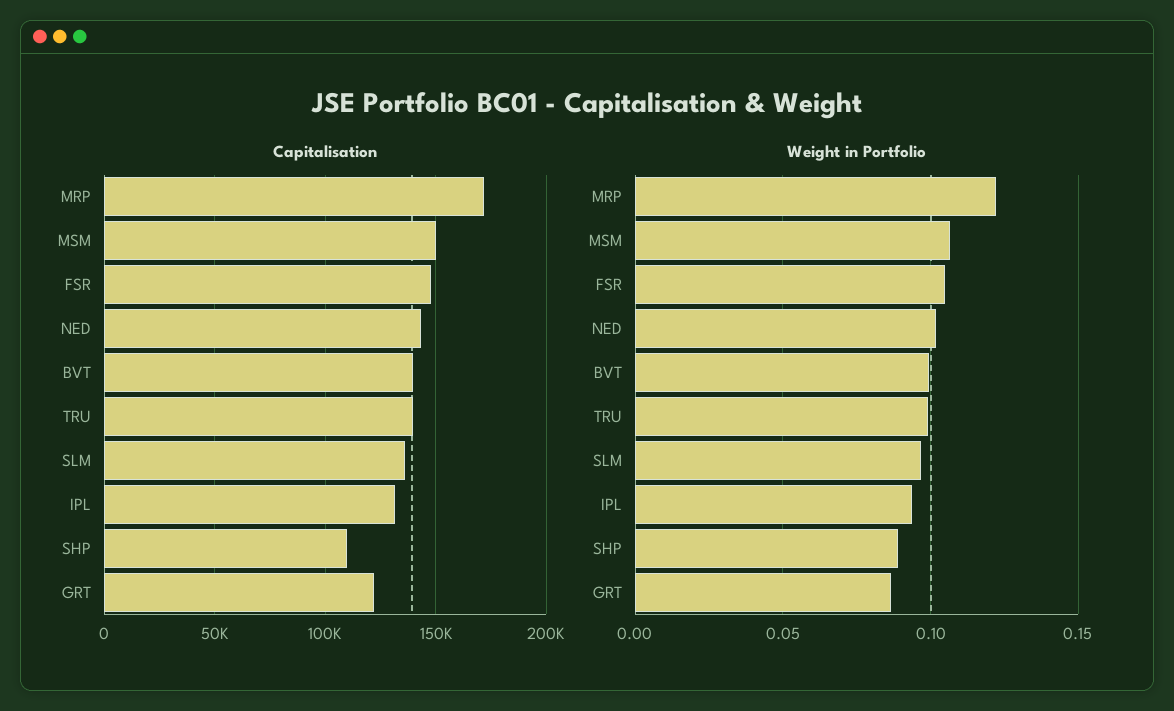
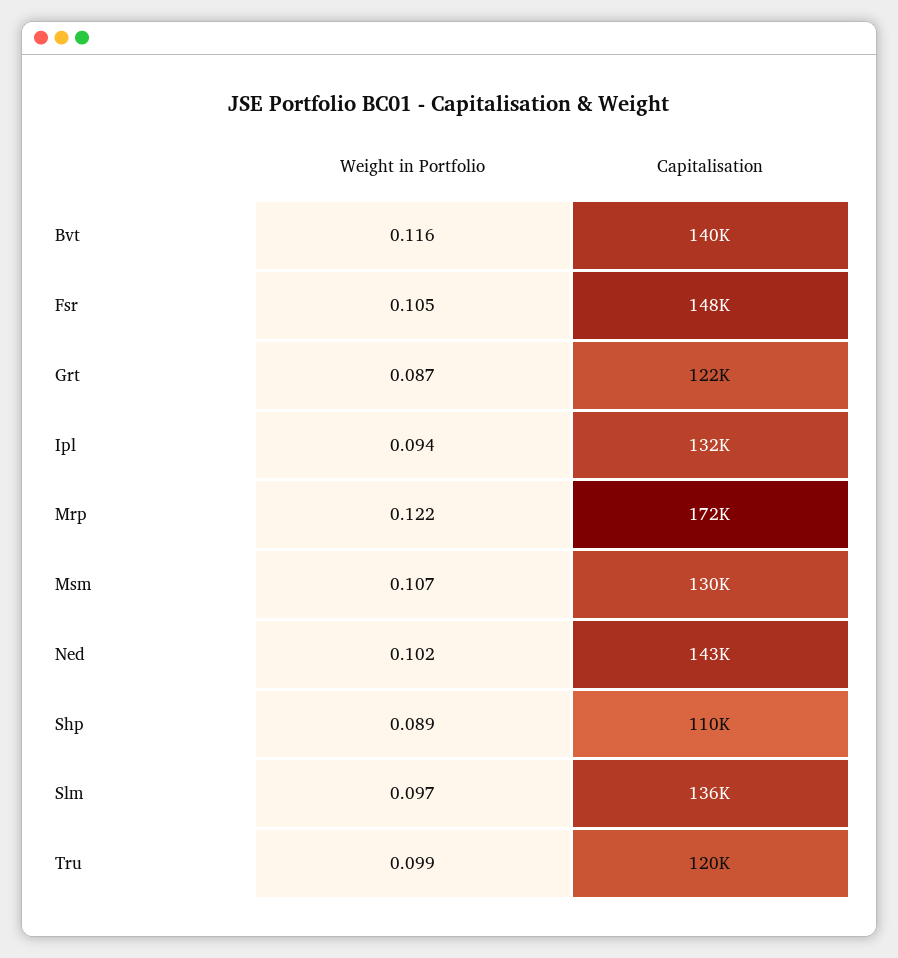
Capitalisation, MSM: 150000 -> 130000
Capitalisation, TRU: 140000 -> 120000
Weight in Portfolio, BVT: 0.1 -> 0.116

